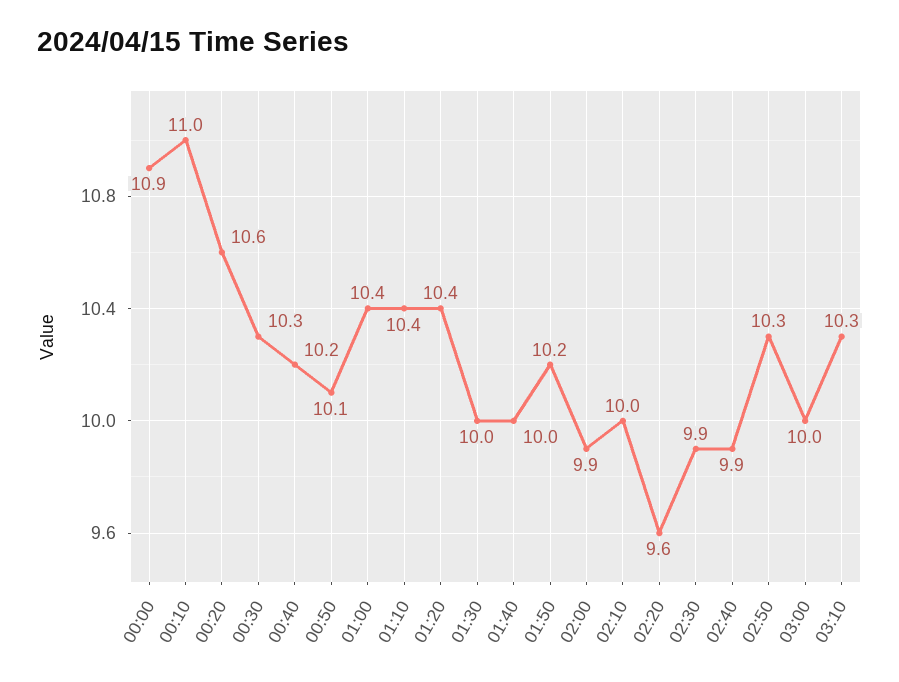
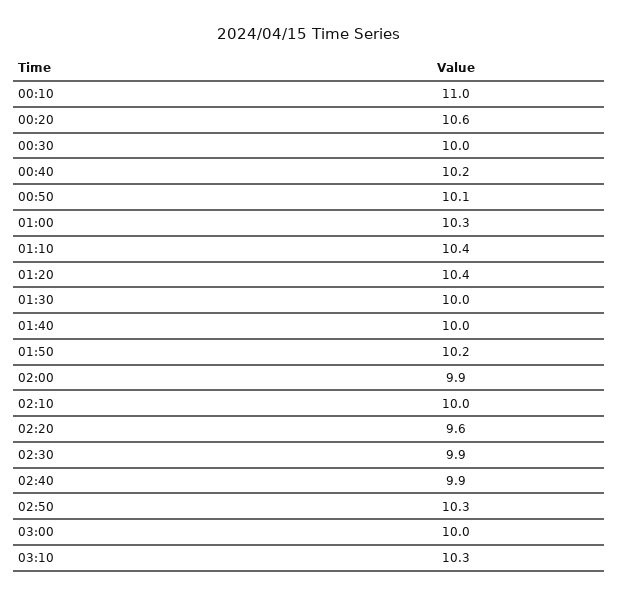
00:00: 10.9 -> none
00:30: 10.3 -> 10
01:00: 10.4 -> 10.3

